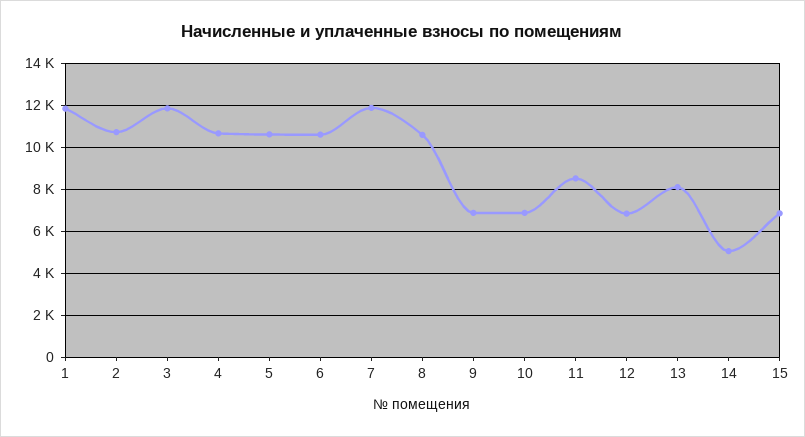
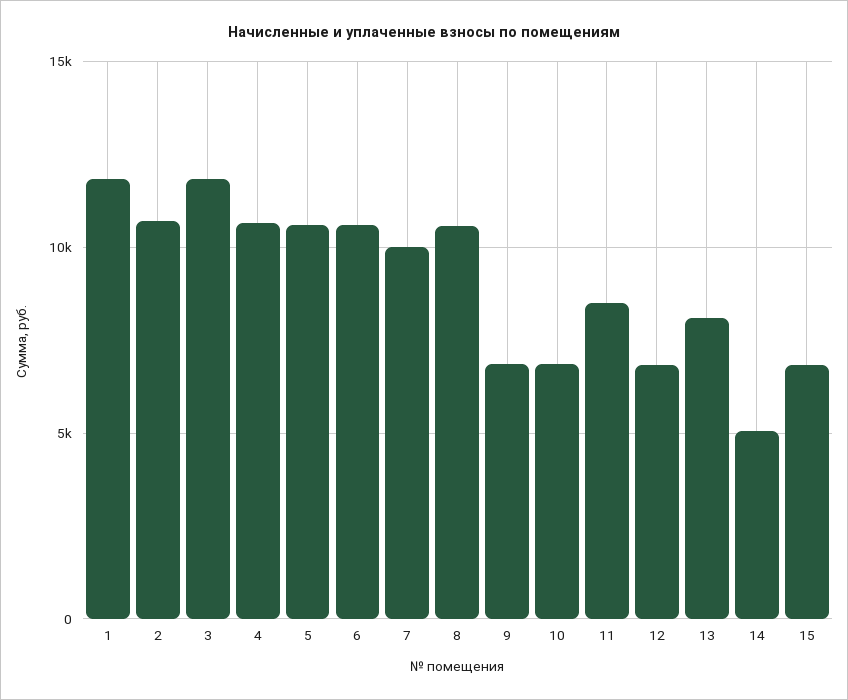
7: 12000 -> 10000

